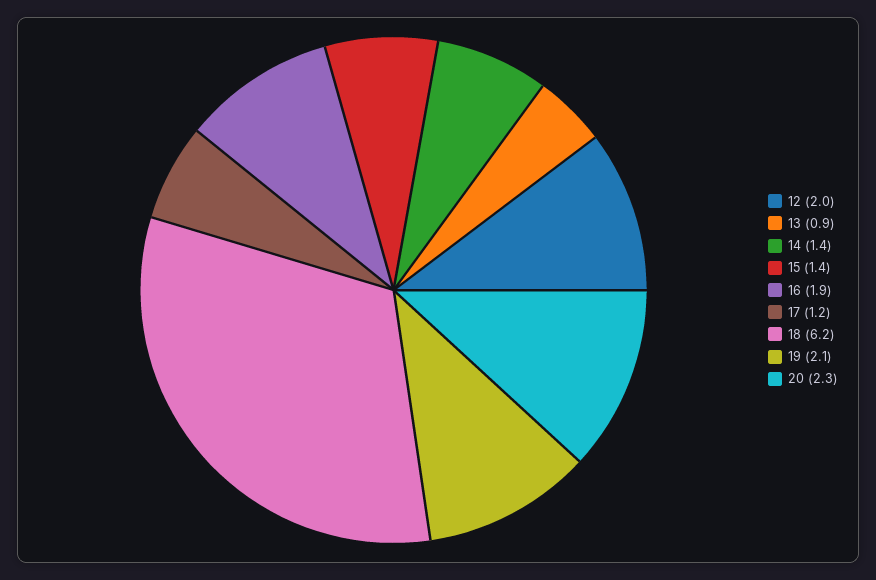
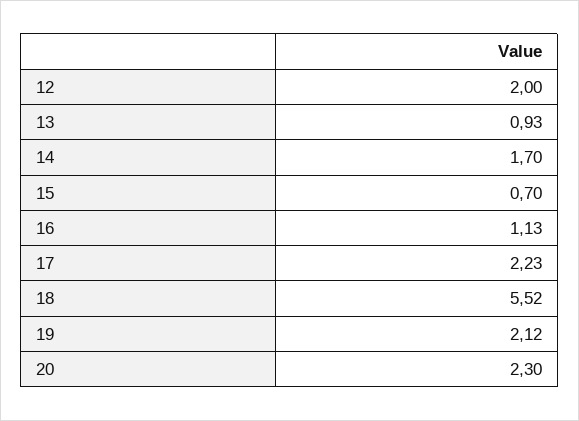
14: 1.4 -> 1.7
15: 1.4 -> 0.7
16: 1.9 -> 1.13
17: 1.2 -> 2.23
18: 6.2 -> 5.52

